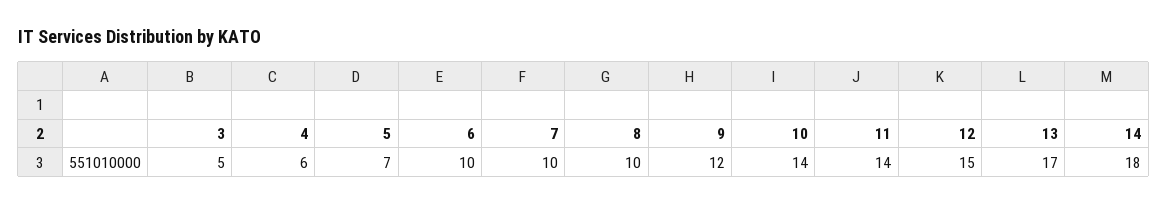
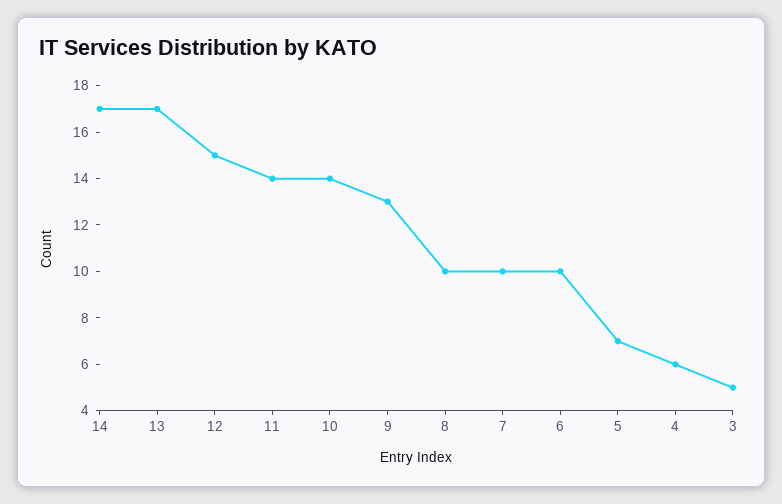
9: 12 -> 13
14: 18 -> 17

